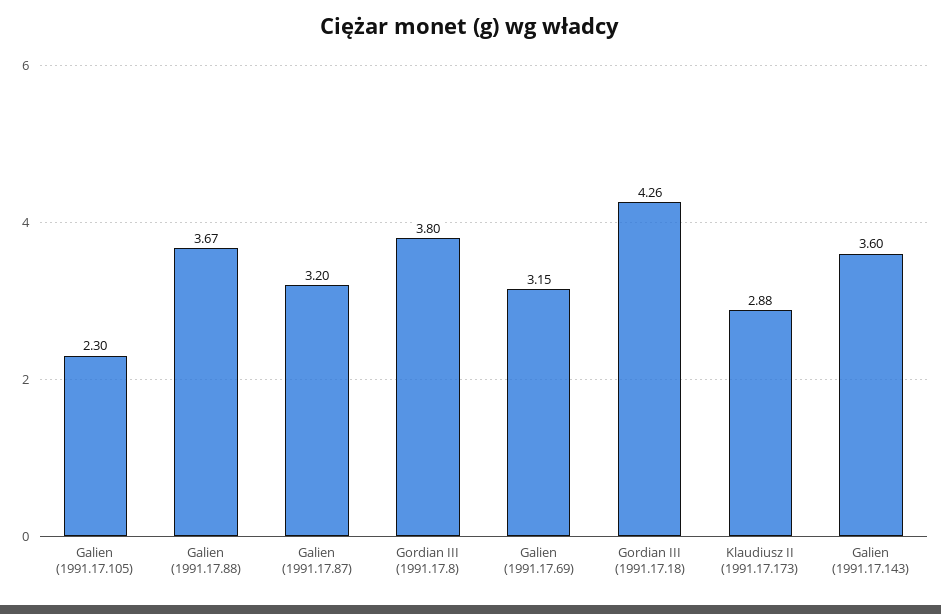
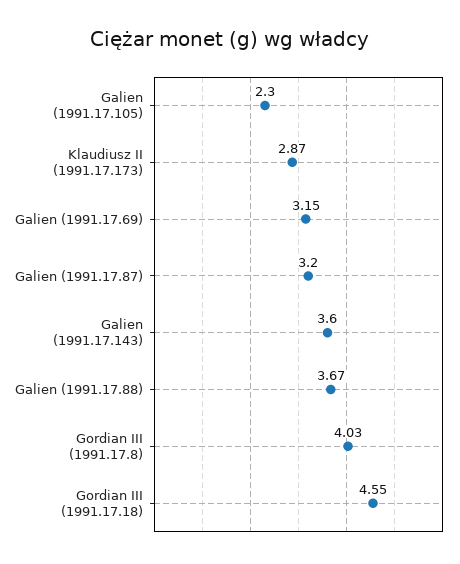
Gordian III (1991.17.8): 3.8 -> 4.03
Gordian III (1991.17.18): 4.26 -> 4.55
Klaudiusz II (1991.17.173): 2.88 -> 2.87

